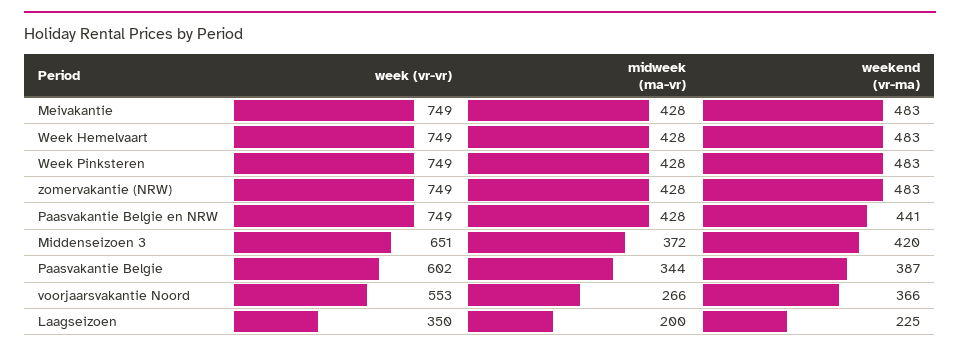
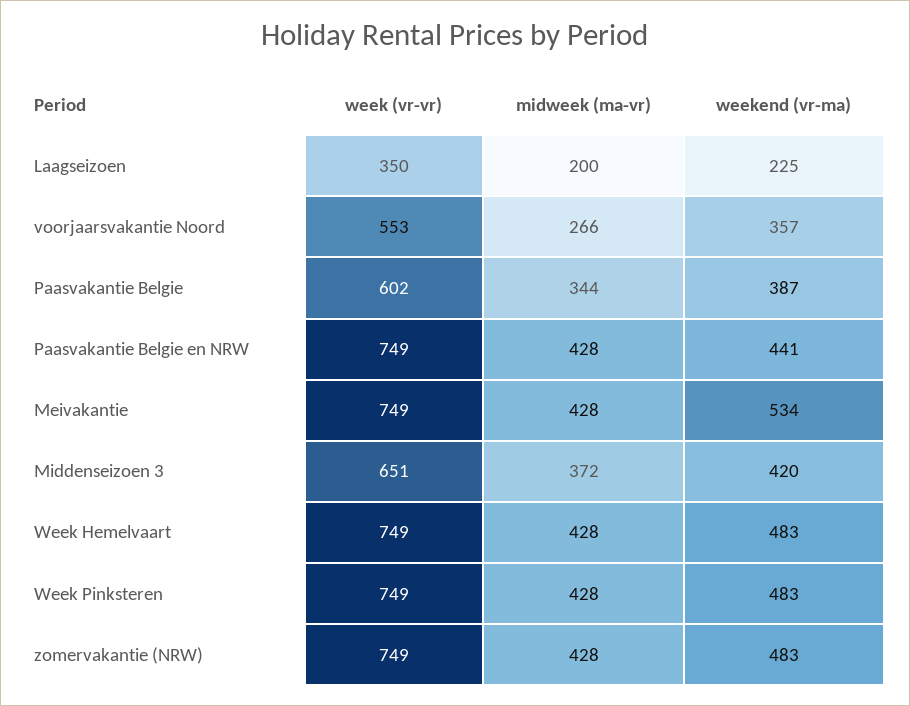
weekend (vr-ma), Meivakantie: 483 -> 534
weekend (vr-ma), voorjaarsvakantie Noord: 366 -> 357

